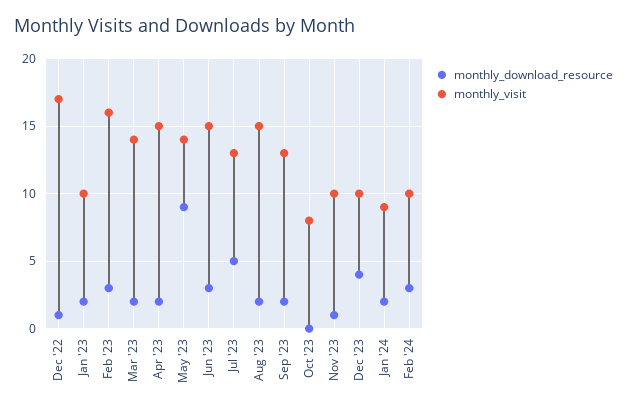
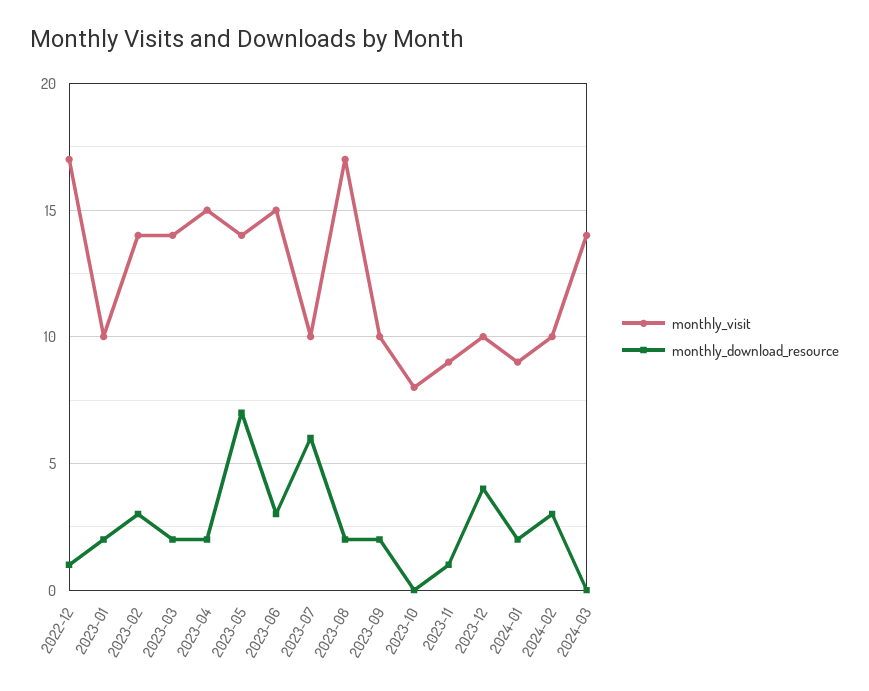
monthly_visit, Feb '23: 16 -> 14
monthly_download_resource, May '23: 9 -> 7
monthly_download_resource, Jul '23: 5 -> 6
monthly_visit, Jul '23: 13 -> 10
monthly_visit, Aug '23: 15 -> 17
monthly_visit, Sep '23: 13 -> 10
monthly_visit, Nov '23: 10 -> 9
monthly_visit, 2024-03: none -> 14
monthly_download_resource, 2024-03: none -> 0

